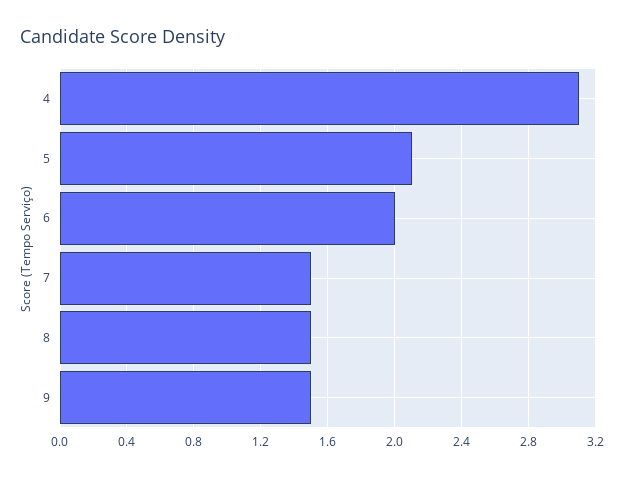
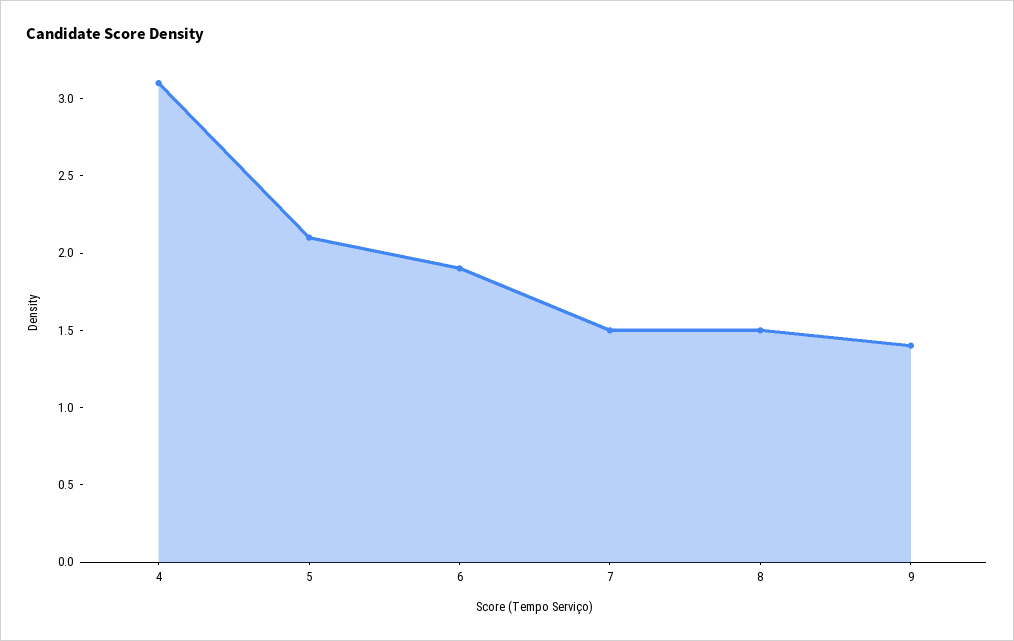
6: 2 -> 1.9
9: 1.5 -> 1.4

